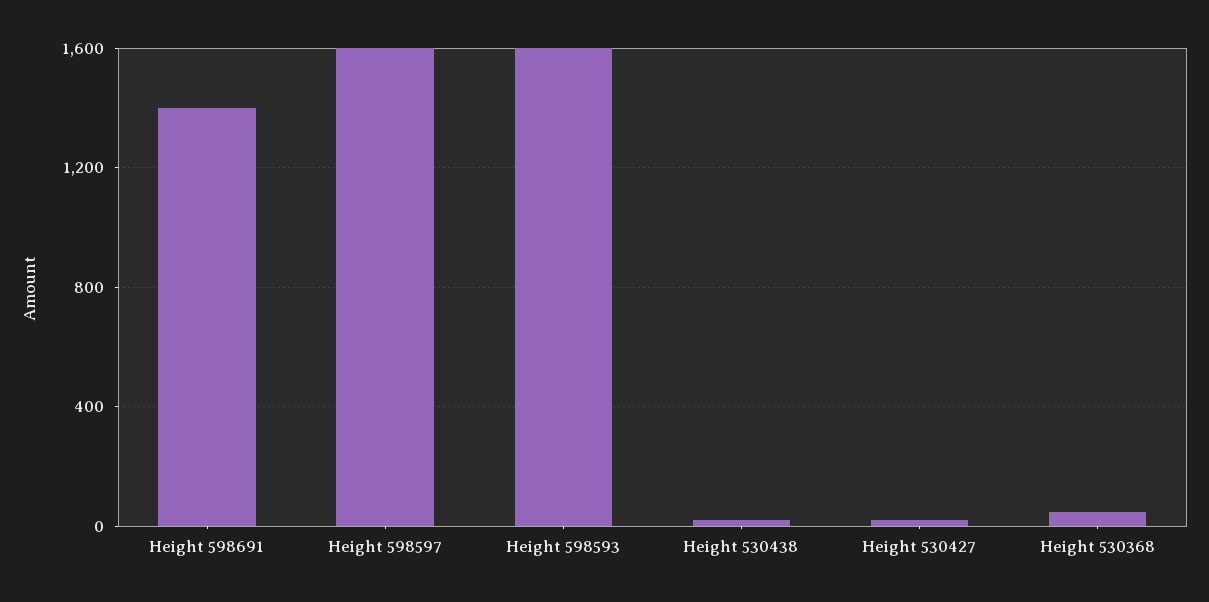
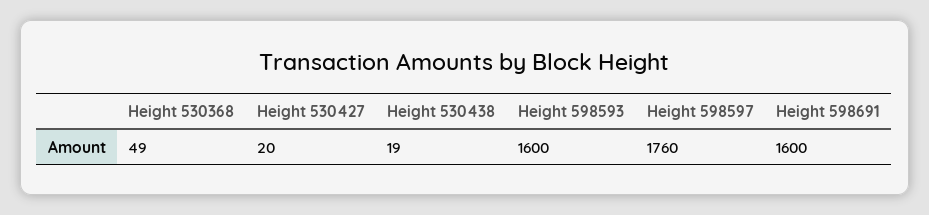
Height 598691: 1400 -> 1600
Height 598597: 1600 -> 1760

